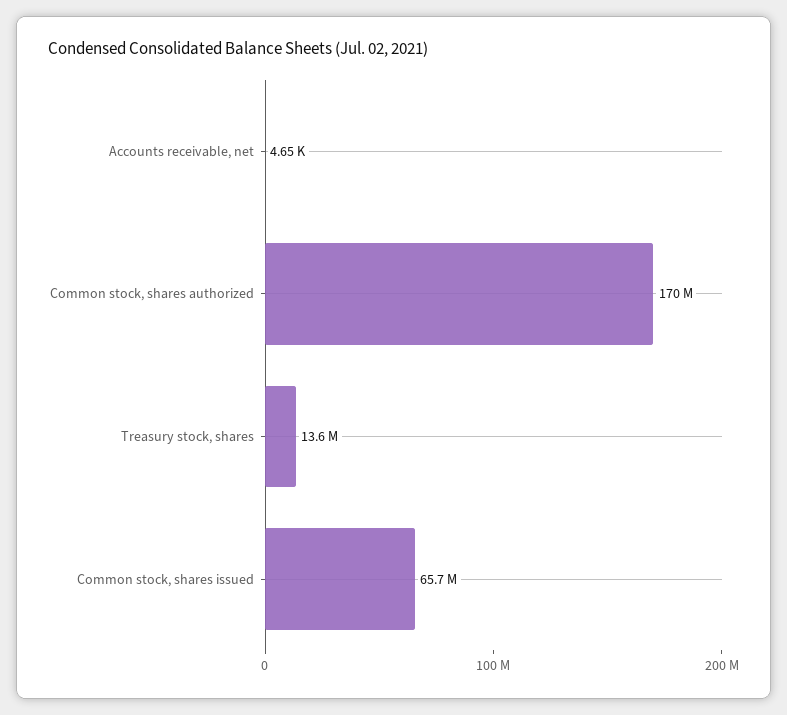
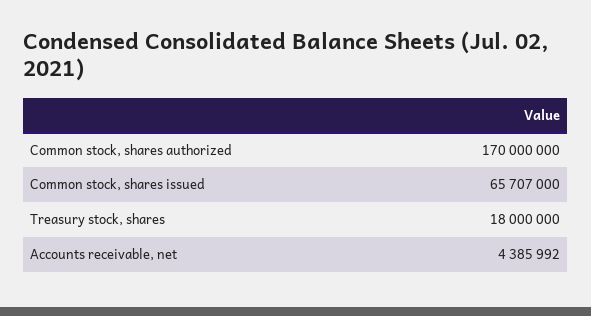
Accounts receivable, net: 4650 -> 4385992
Treasury stock, shares: 13600000 -> 18000000

